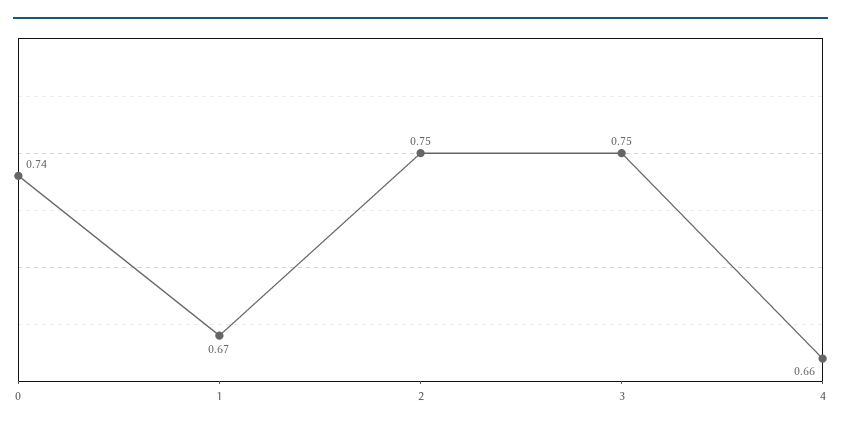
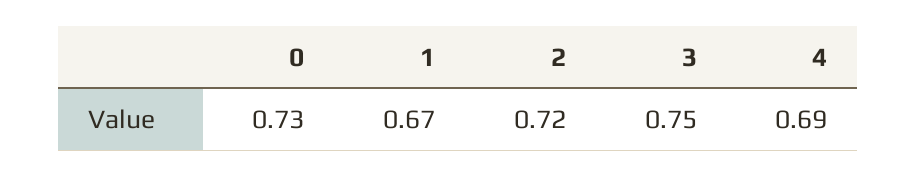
0: 0.74 -> 0.73
2: 0.75 -> 0.72
4: 0.66 -> 0.69

